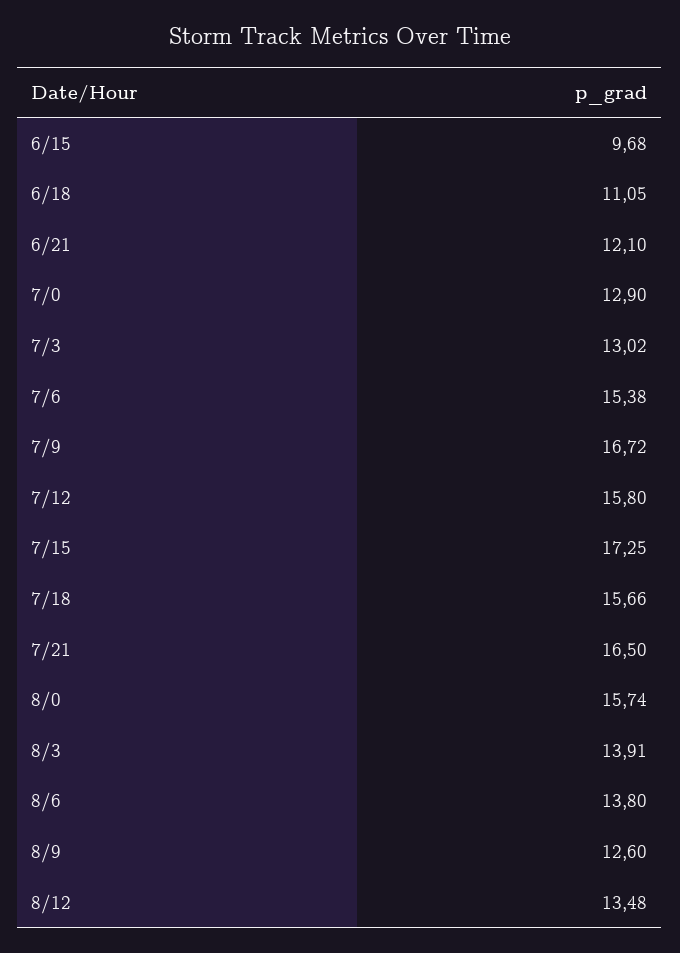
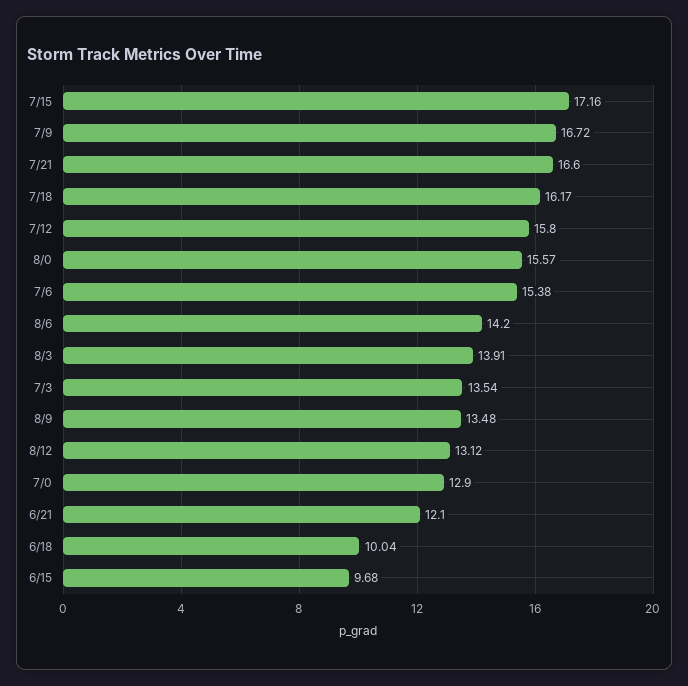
6/18: 11.05 -> 10.04
7/3: 13.02 -> 13.54
7/15: 17.25 -> 17.16
7/18: 15.66 -> 16.17
7/21: 16.5 -> 16.6
8/0: 15.74 -> 15.57
8/6: 13.8 -> 14.2
8/9: 12.6 -> 13.48
8/12: 13.48 -> 13.12

